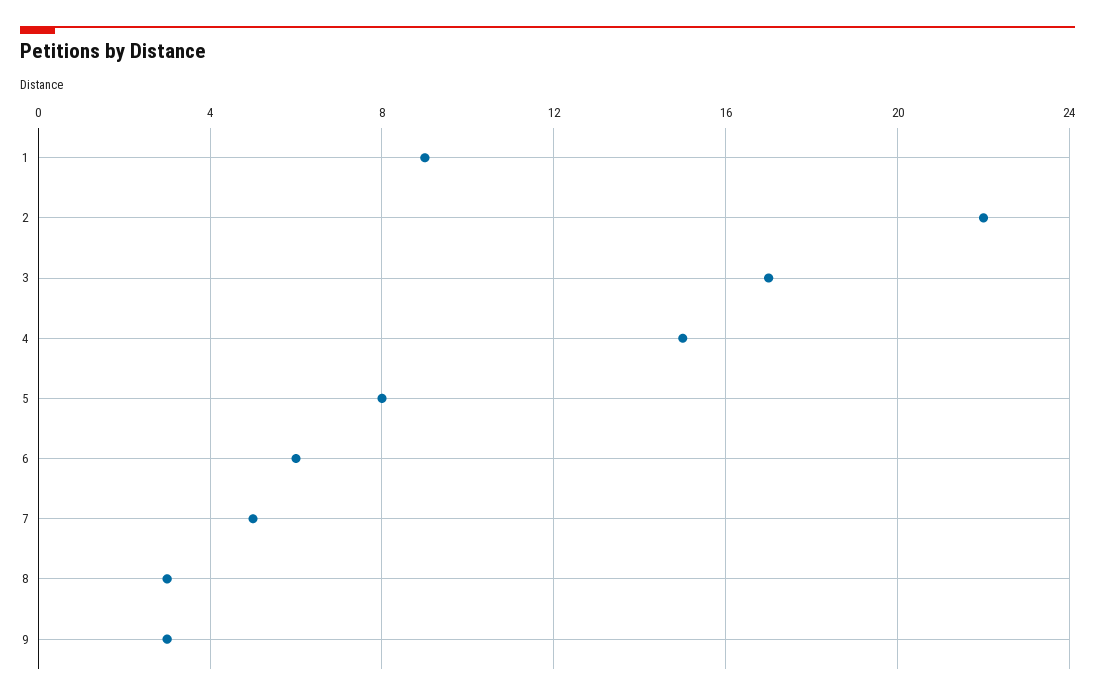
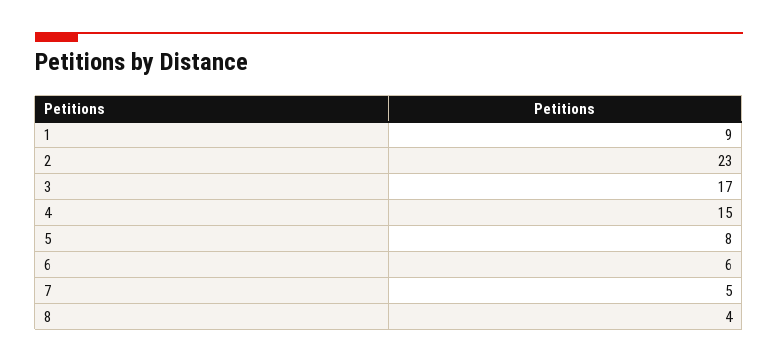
2: 22 -> 23
8: 3 -> 4
9: 3 -> none

